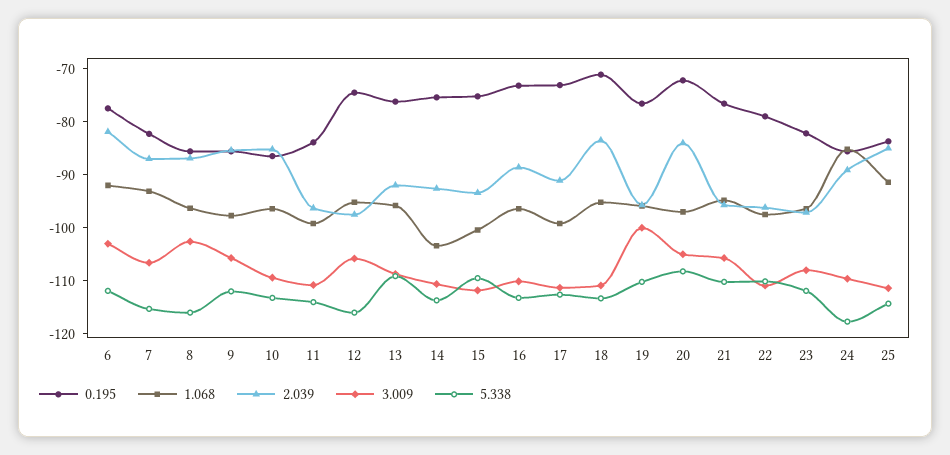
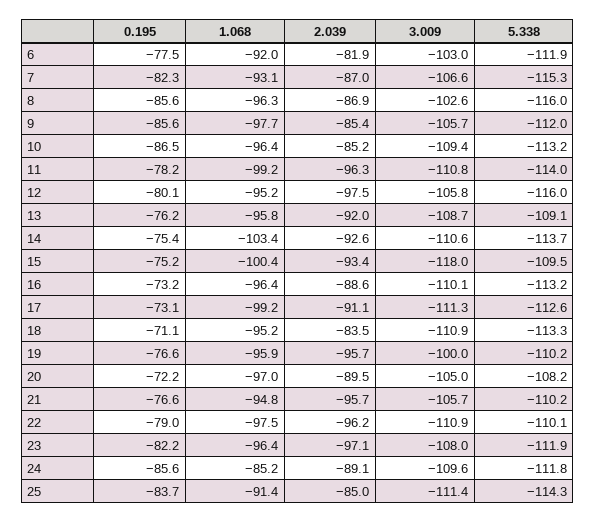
0.195, 11: -84 -> -78.2
0.195, 12: -74 -> -80.1
3.009, 15: -112 -> -118
2.039, 20: -84 -> -89.5
5.338, 24: -118 -> -111.8

